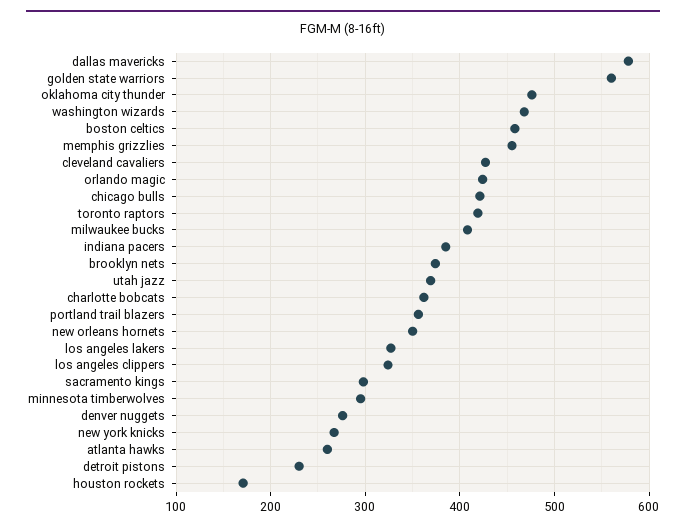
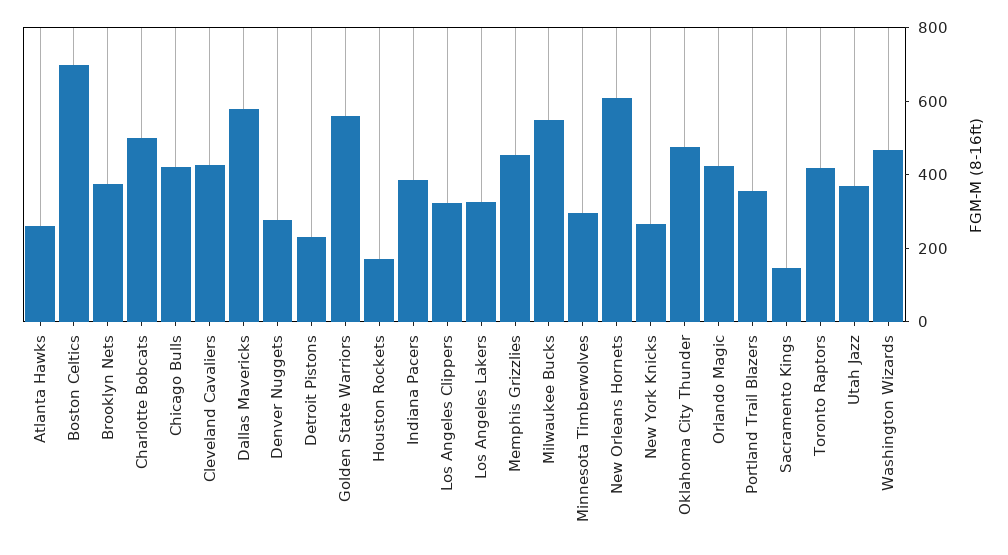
boston celtics: 460 -> 700
milwaukee bucks: 410 -> 550
charlotte bobcats: 360 -> 500
new orleans hornets: 350 -> 600
sacramento kings: 300 -> 150

